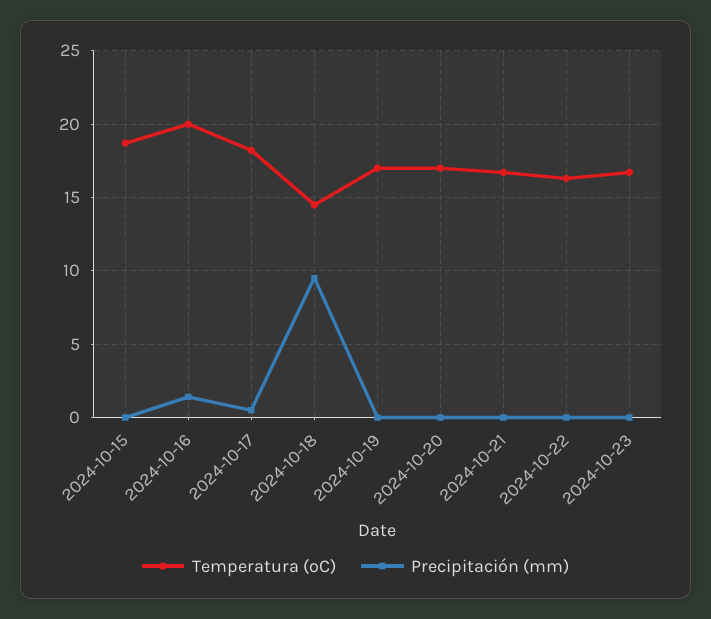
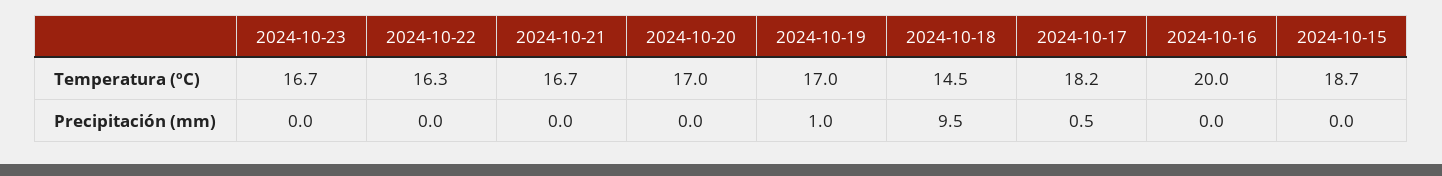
Precipitación (mm), 2024-10-16: 1.5 -> 0
Precipitación (mm), 2024-10-19: 0 -> 1

